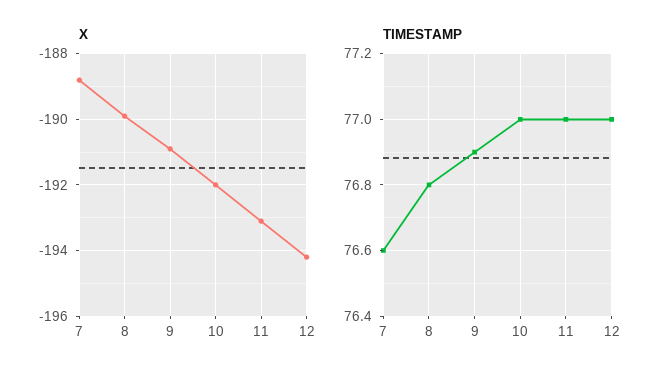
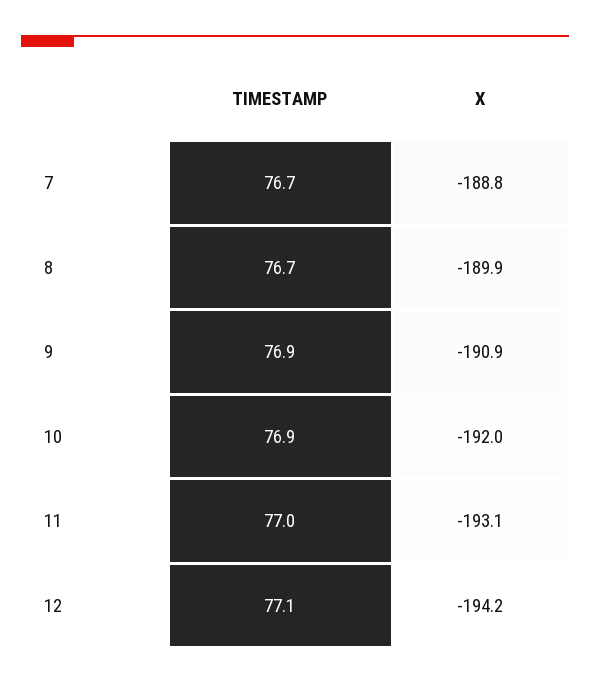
TIMESTAMP, 7: 76.6 -> 76.7
TIMESTAMP, 8: 76.8 -> 76.7
TIMESTAMP, 10: 77 -> 76.9
TIMESTAMP, 12: 77 -> 77.1

